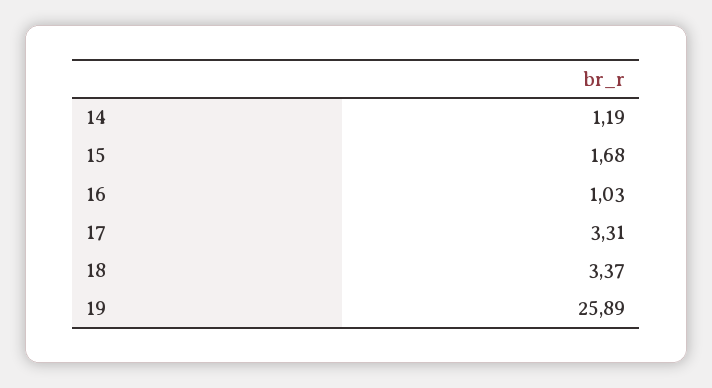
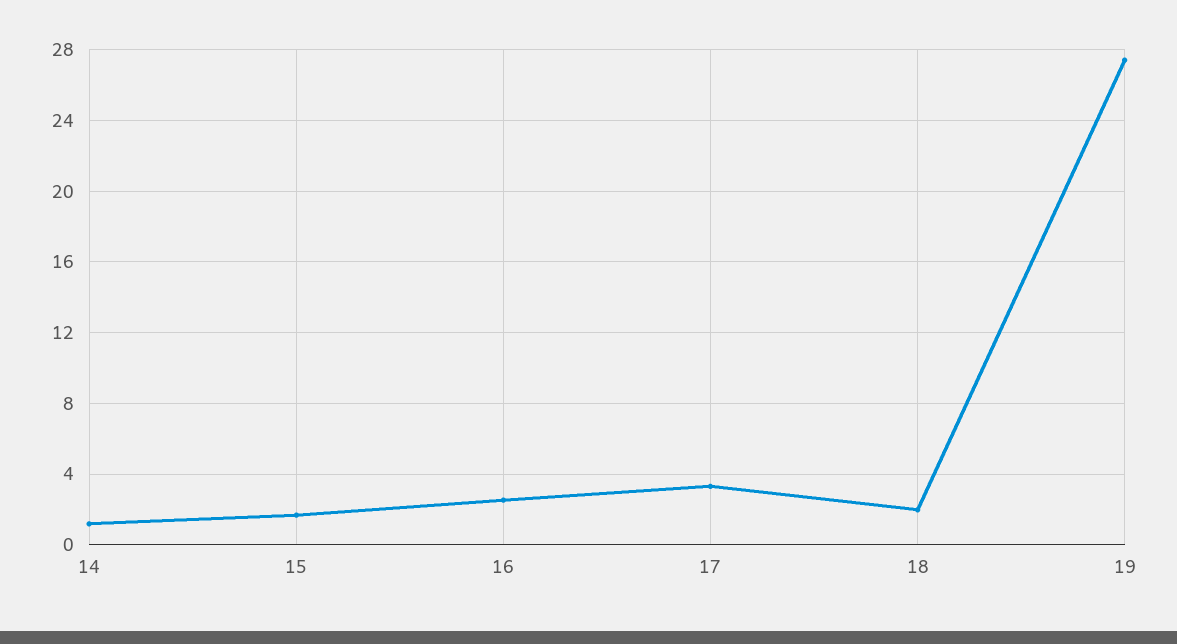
16: 1.03 -> 2.5
18: 3.37 -> 2
19: 25.89 -> 27.5

